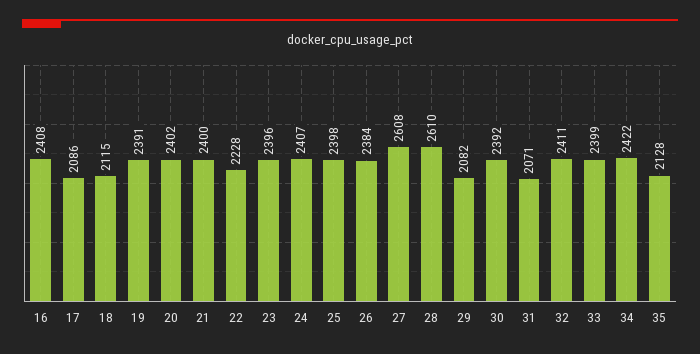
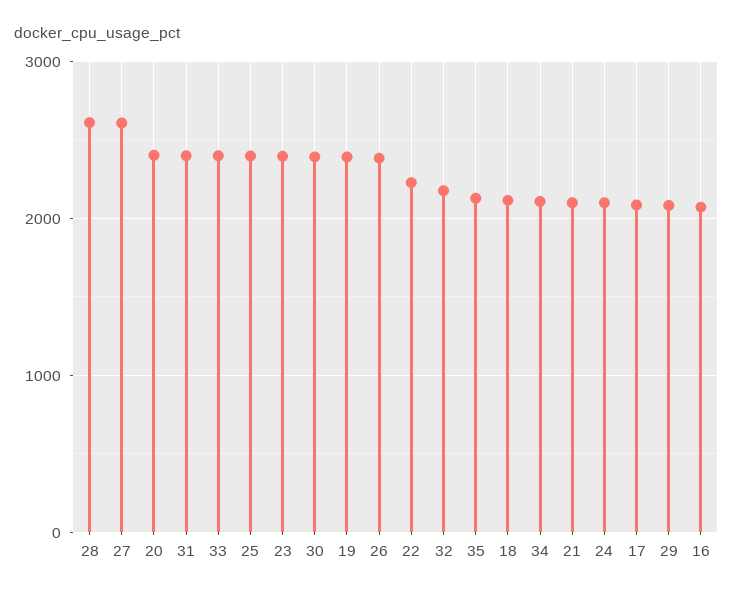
16: 2408 -> 2100
21: 2400 -> 2100
24: 2407 -> 2100
31: 2071 -> 2400
32: 2411 -> 2200
34: 2422 -> 2100

